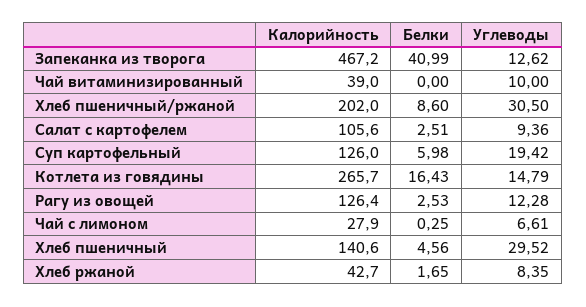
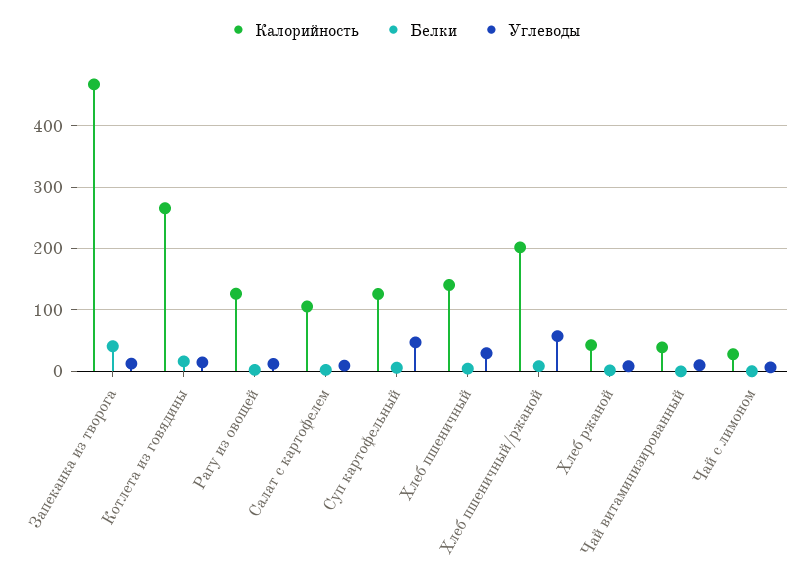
Углеводы, Хлеб пшеничный/ржаной: 30.5 -> 60
Углеводы, Суп картофельный: 19.42 -> 50

